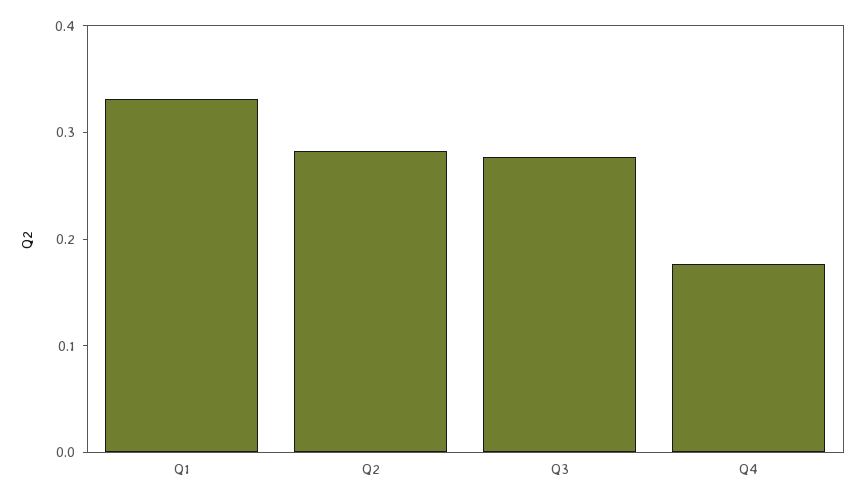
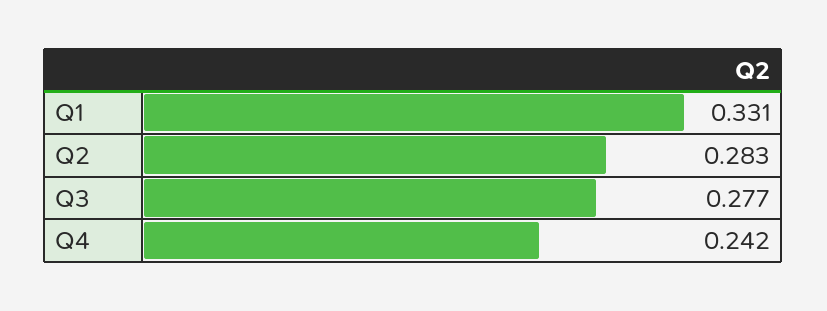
Q4: 0.18 -> 0.242

